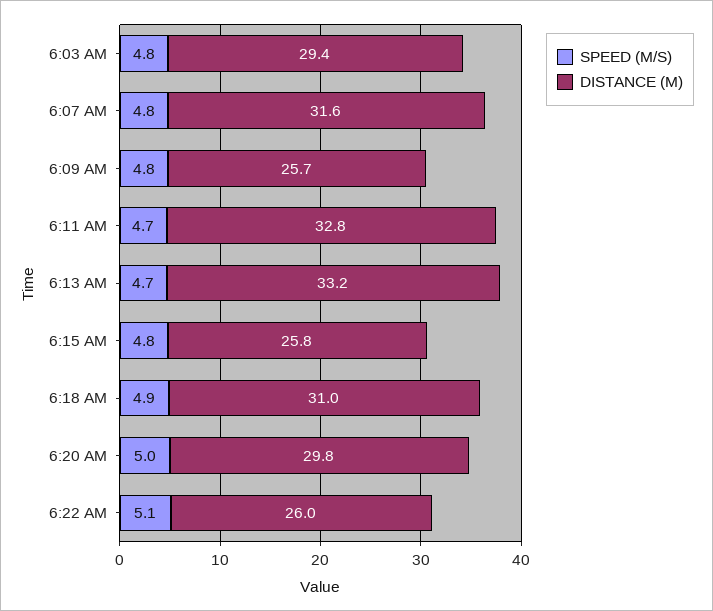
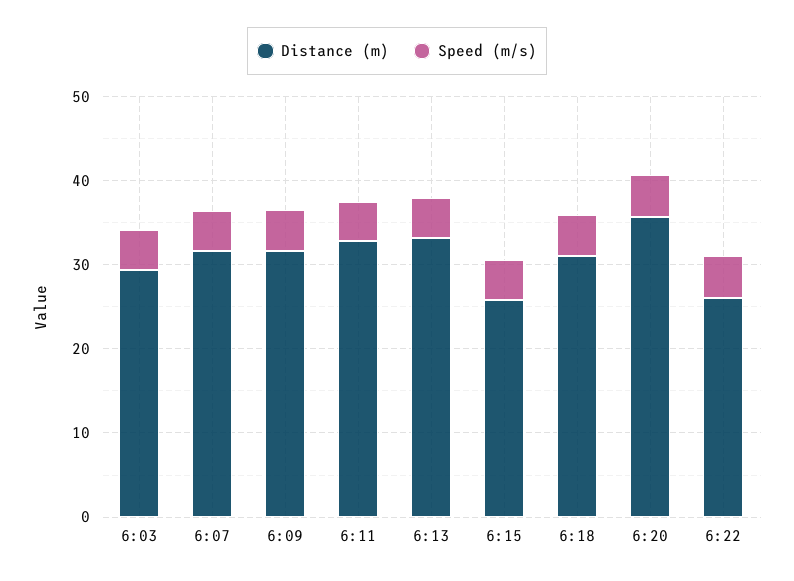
DISTANCE (M), 6:09 AM: 25.7 -> 32
DISTANCE (M), 6:20 AM: 29.8 -> 36

